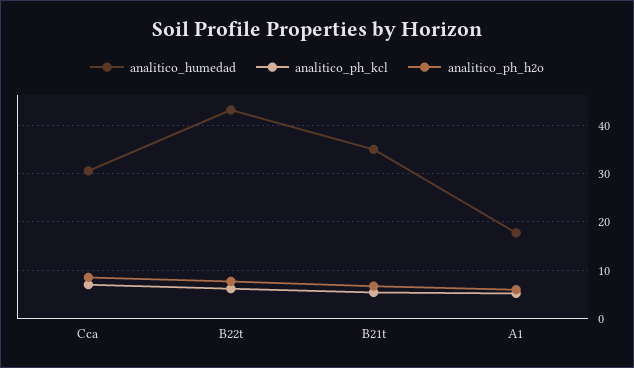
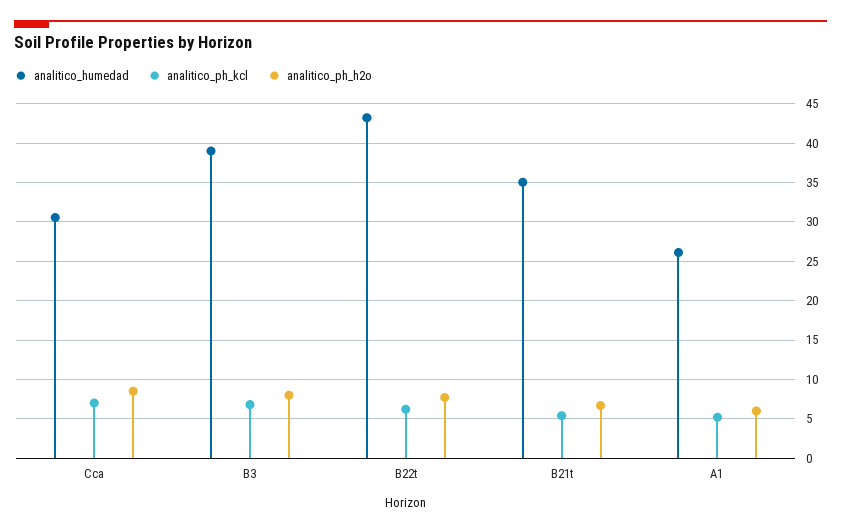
analitico_humedad, A1: 18 -> 26
analitico_humedad, B3: none -> 39
analitico_ph_kcl, B3: none -> 7
analitico_ph_h2o, B3: none -> 8

